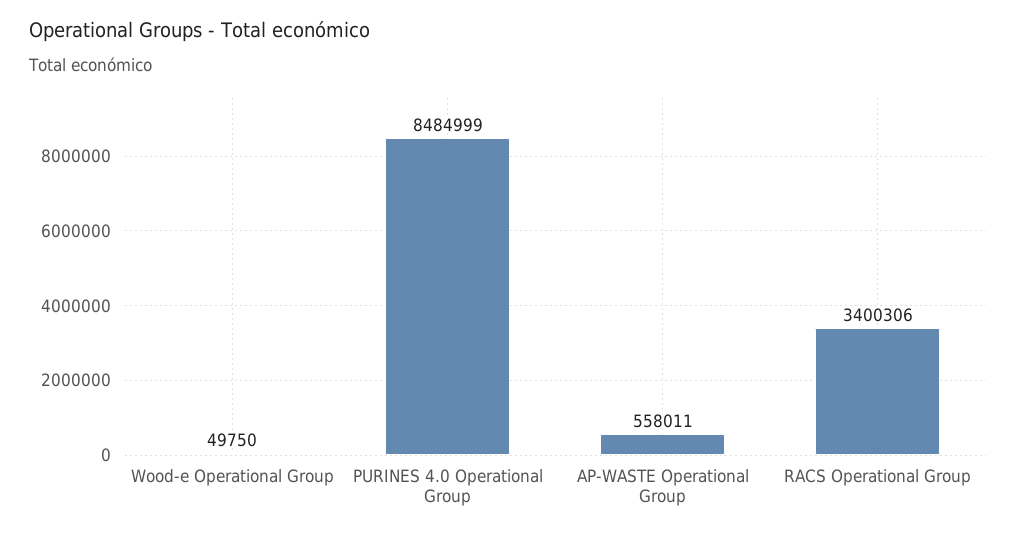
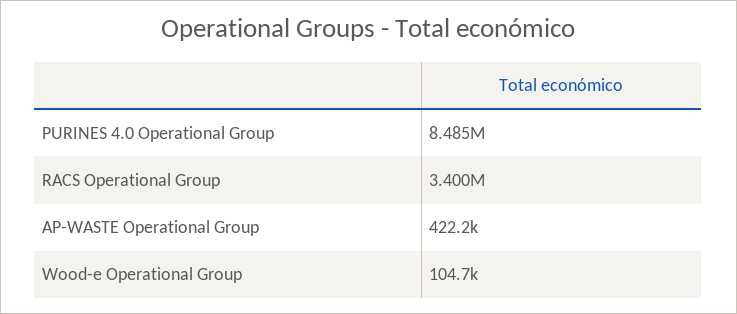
Wood-e Operational Group: 49750 -> 104700
AP-WASTE Operational Group: 558011 -> 422200

